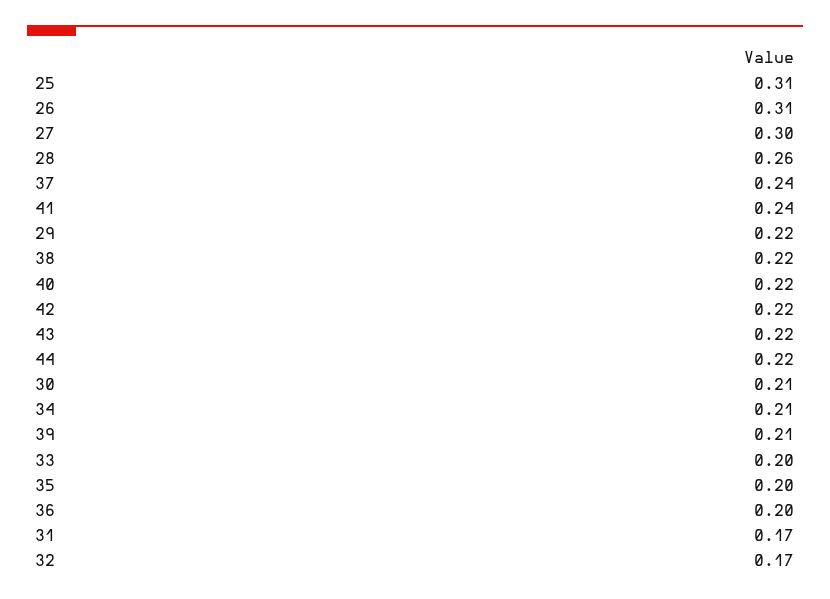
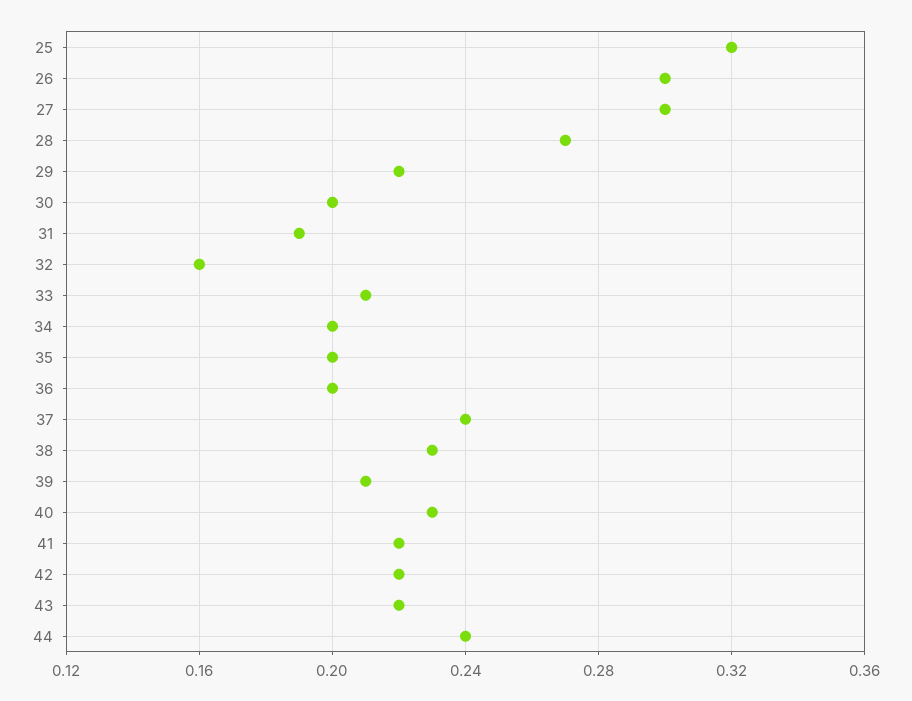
25: 0.31 -> 0.32
26: 0.31 -> 0.3
28: 0.26 -> 0.27
41: 0.24 -> 0.22
38: 0.22 -> 0.23
40: 0.22 -> 0.23
44: 0.22 -> 0.24
30: 0.21 -> 0.2
34: 0.21 -> 0.2
33: 0.2 -> 0.21
31: 0.17 -> 0.19
32: 0.17 -> 0.16

